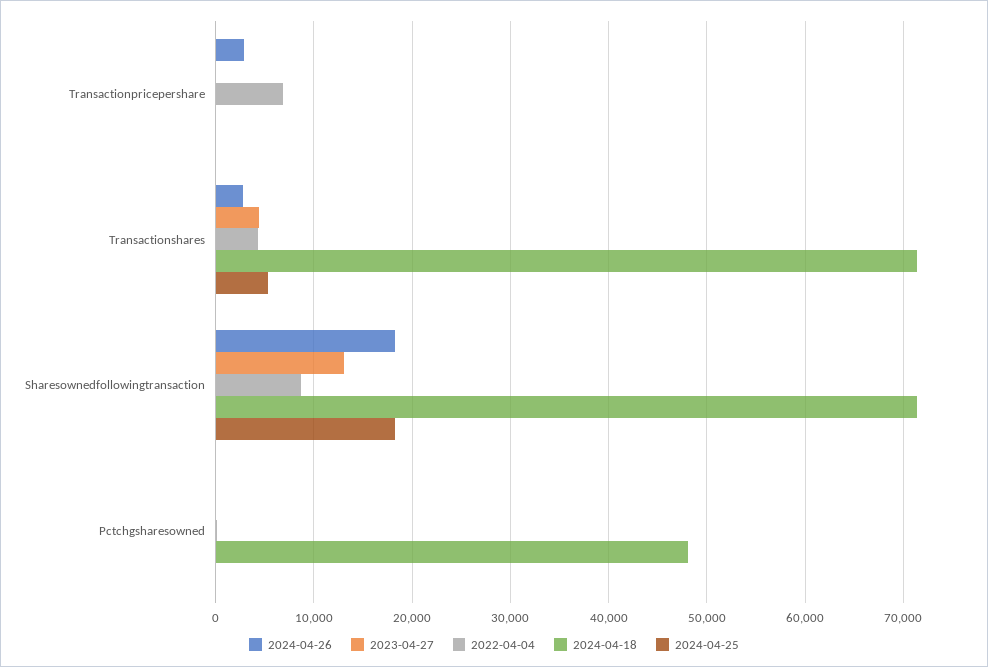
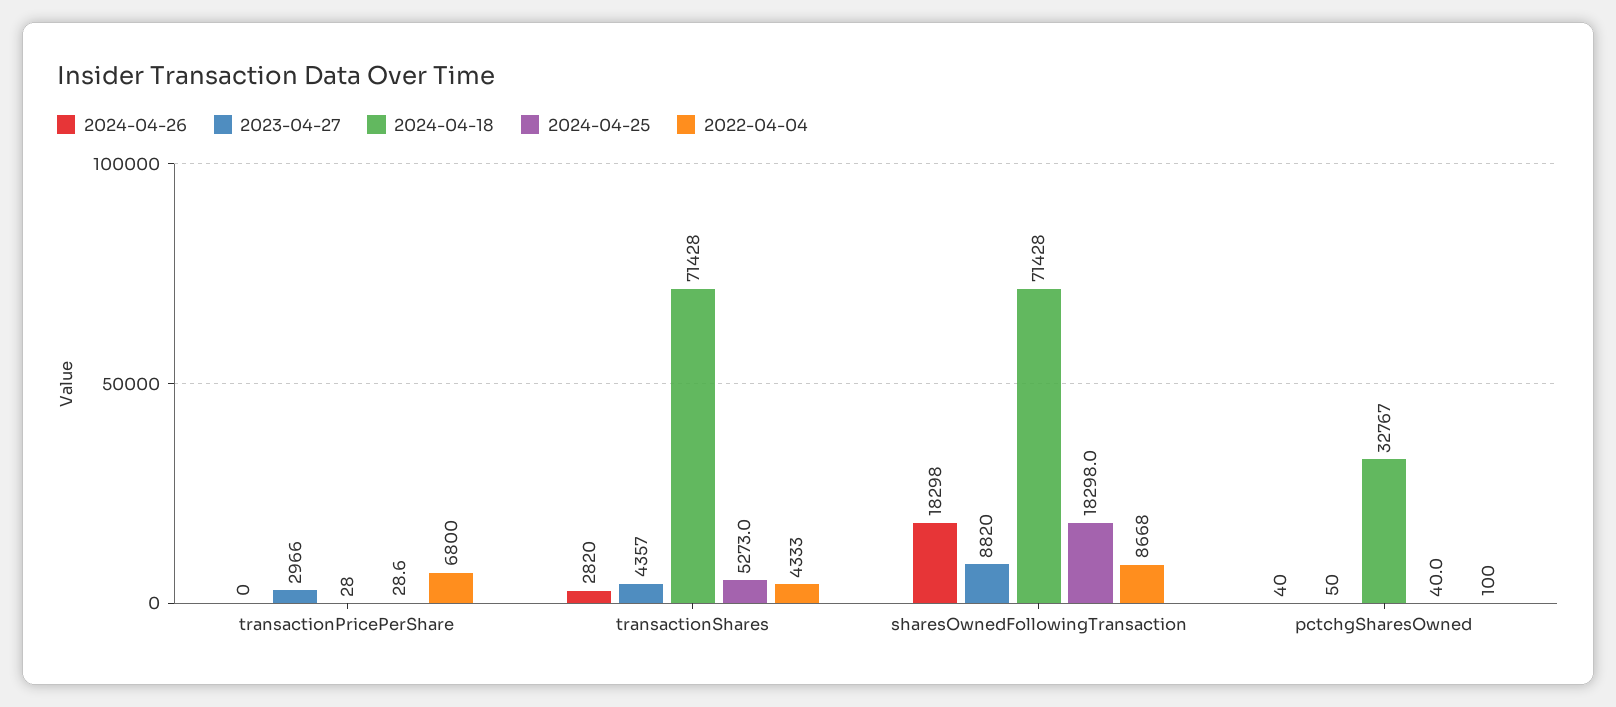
2024-04-26, Transactionpricepershare: 3000 -> 0
2023-04-27, Transactionpricepershare: 0 -> 2966
2023-04-27, Sharesownedfollowingtransaction: 13000 -> 8820
2024-04-18, Pctchgsharesowned: 48000 -> 32767

